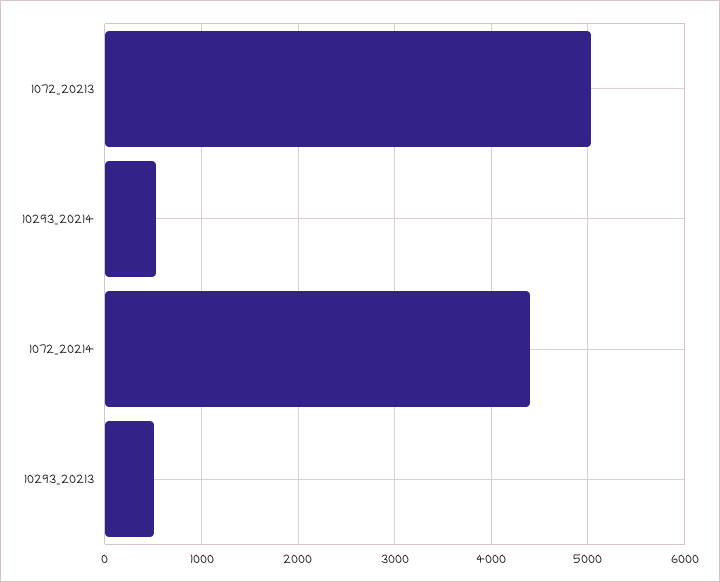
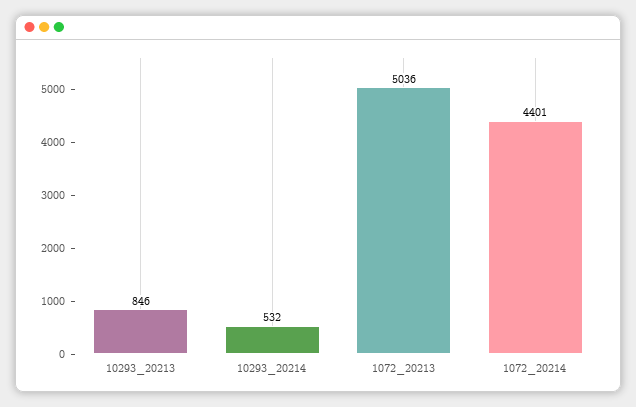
10293_20213: 500 -> 846

